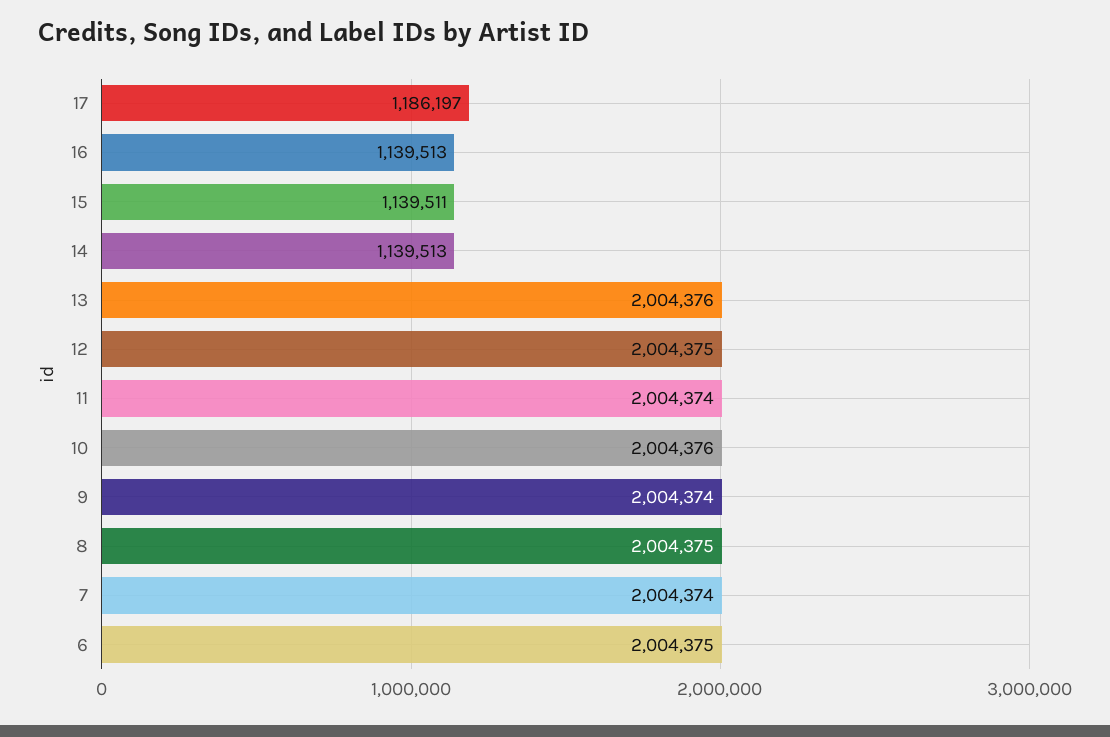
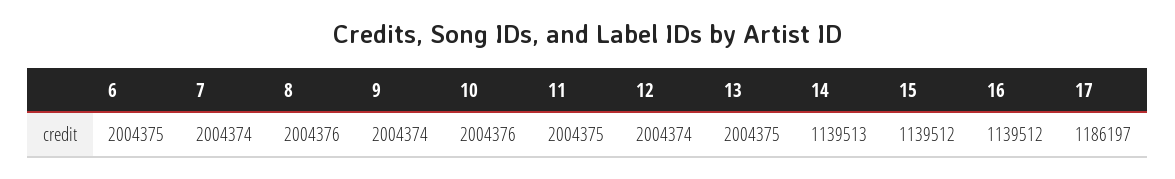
16: 1139513 -> 1139512
15: 1139511 -> 1139512
13: 2004376 -> 2004375
12: 2004375 -> 2004374
11: 2004374 -> 2004375
8: 2004375 -> 2004376

